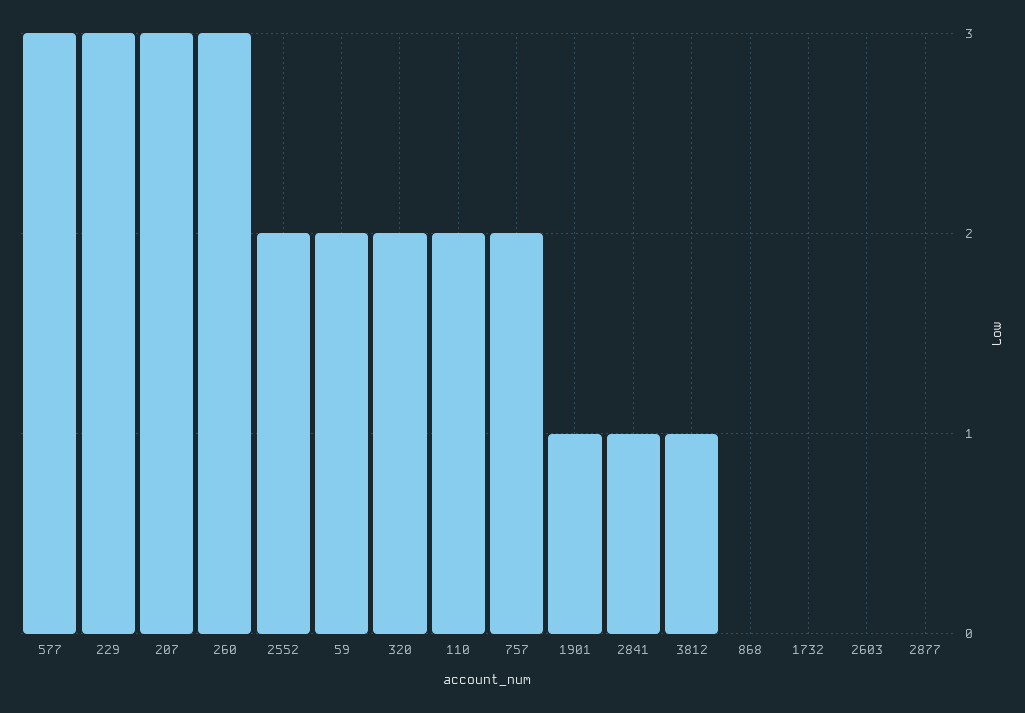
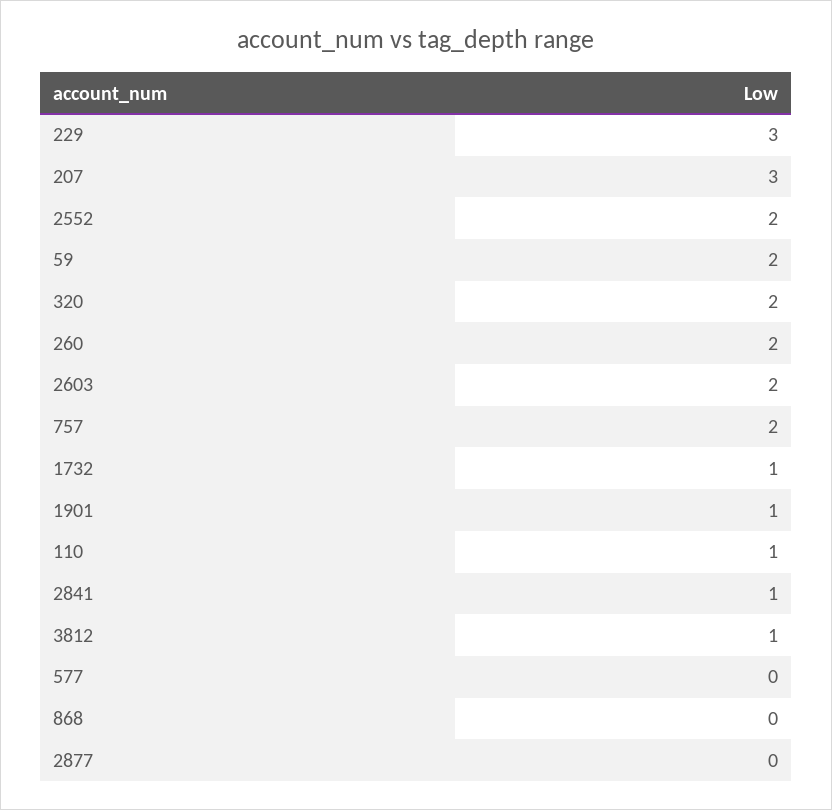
577: 3 -> 0
260: 3 -> 2
110: 2 -> 1
1732: 0 -> 1
2603: 0 -> 2

